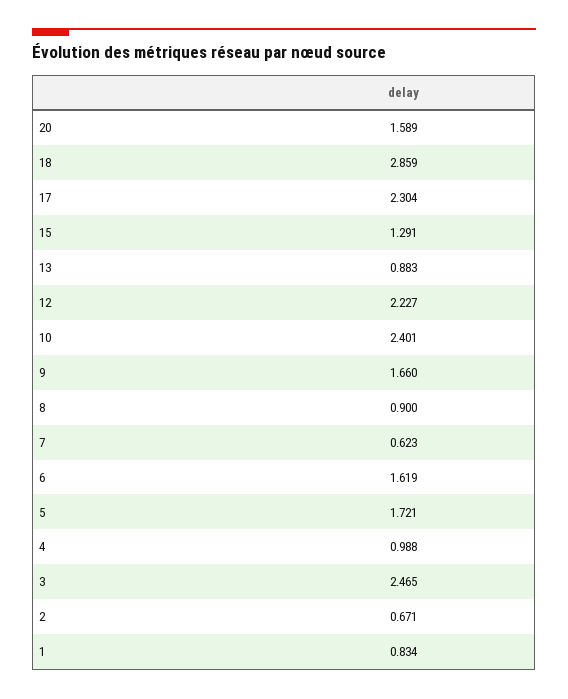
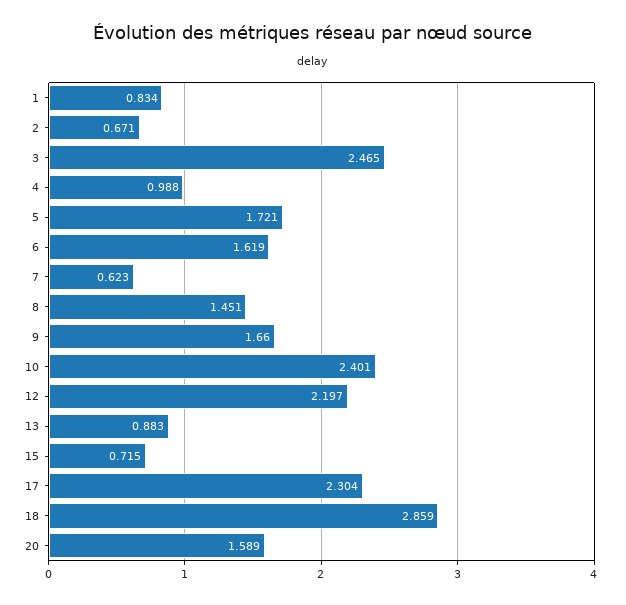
15: 1.291 -> 0.715
12: 2.227 -> 2.197
8: 0.9 -> 1.451

